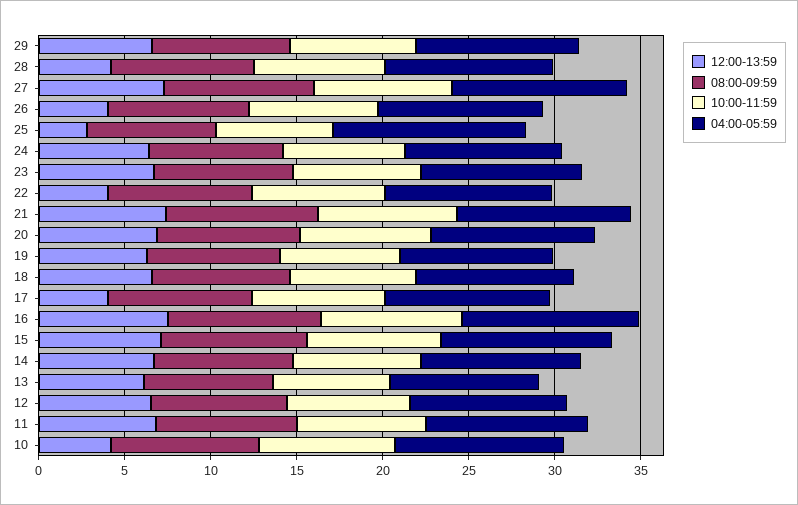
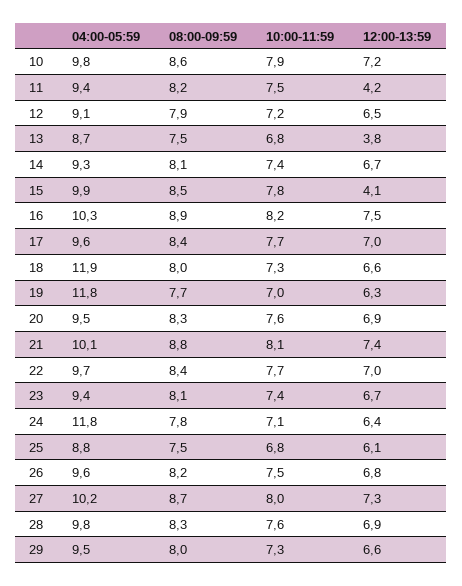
12:00-13:59, 28: 4 -> 6.9
12:00-13:59, 26: 4 -> 6.8
12:00-13:59, 25: 3 -> 6.1
04:00-05:59, 25: 11 -> 8.8
04:00-05:59, 24: 9 -> 11.8
12:00-13:59, 22: 4 -> 7
04:00-05:59, 19: 9 -> 11.8
04:00-05:59, 18: 9 -> 11.9
12:00-13:59, 17: 4 -> 7
12:00-13:59, 15: 7 -> 4.1
12:00-13:59, 13: 6 -> 3.8
12:00-13:59, 11: 7 -> 4.2
12:00-13:59, 10: 4 -> 7.2

